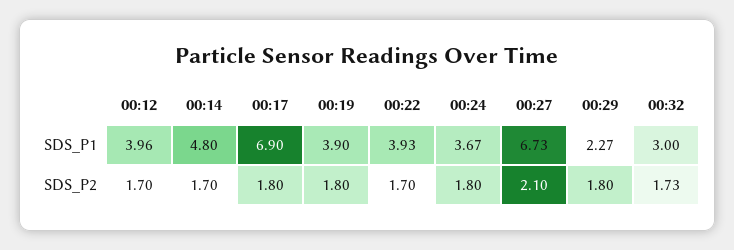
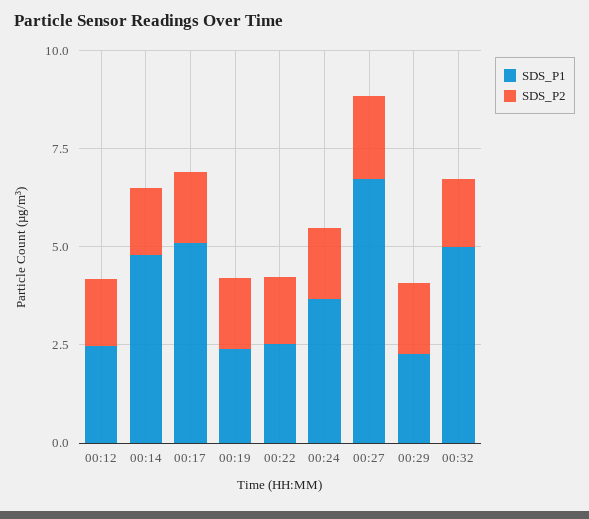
SDS_P1, 00:12: 3.96 -> 2.5
SDS_P1, 00:17: 6.9 -> 5
SDS_P1, 00:19: 3.9 -> 2.5
SDS_P1, 00:22: 3.93 -> 2.5
SDS_P1, 00:32: 3 -> 5

